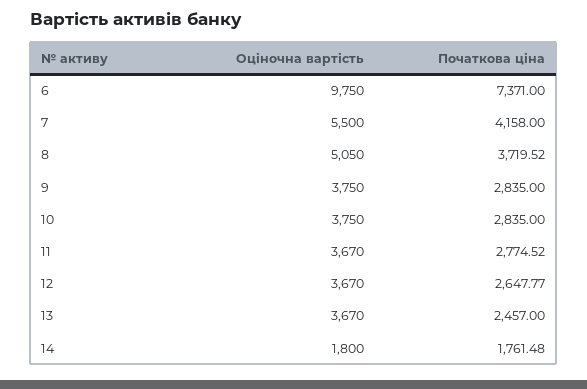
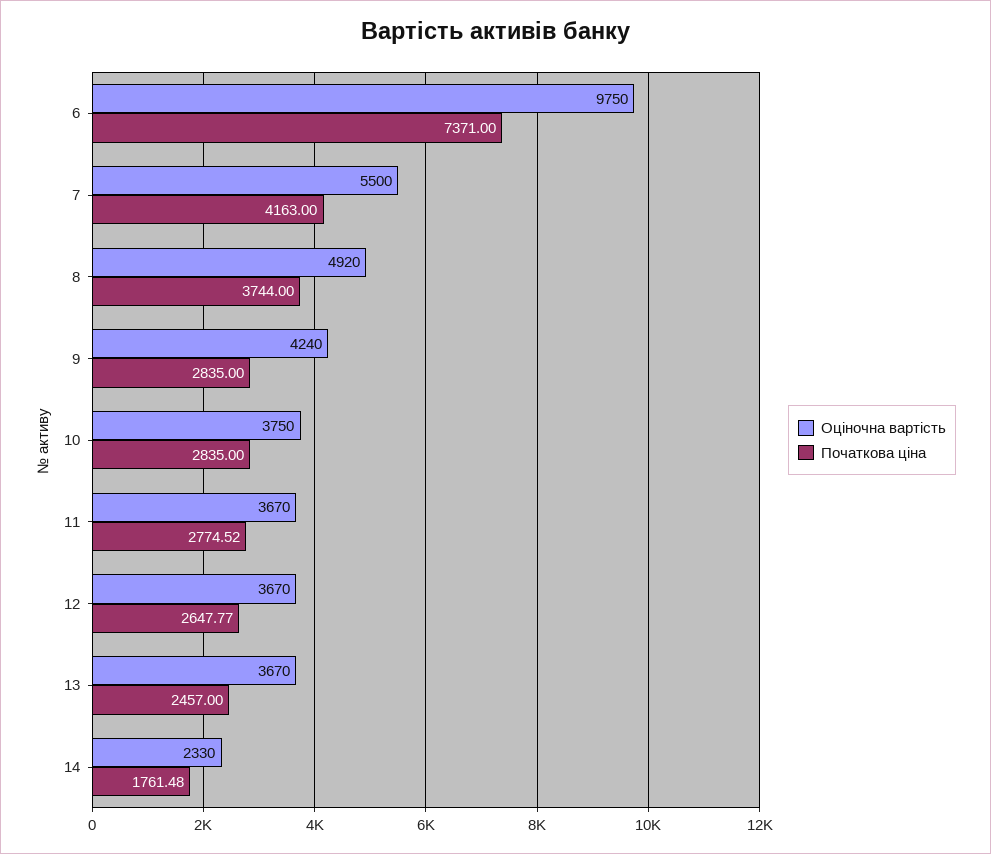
Початкова ціна, 7: 4158 -> 4163
Оціночна вартість, 8: 5050 -> 4920
Початкова ціна, 8: 3719.52 -> 3744
Оціночна вартість, 9: 3750 -> 4240
Оціночна вартість, 14: 1800 -> 2330

